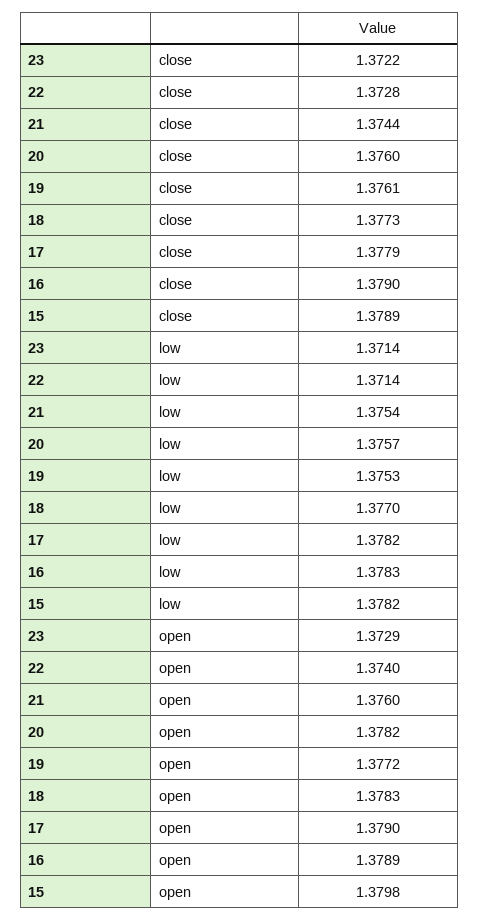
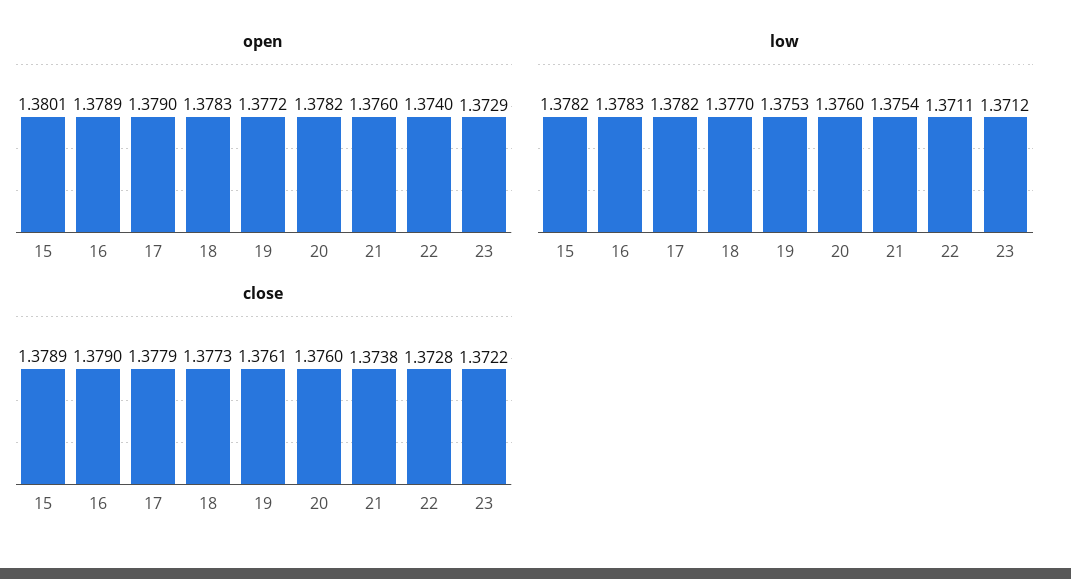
close, 21: 1.3744 -> 1.3738
low, 23: 1.3714 -> 1.3712
low, 22: 1.3714 -> 1.3711
low, 20: 1.3757 -> 1.376
open, 15: 1.3798 -> 1.3801

